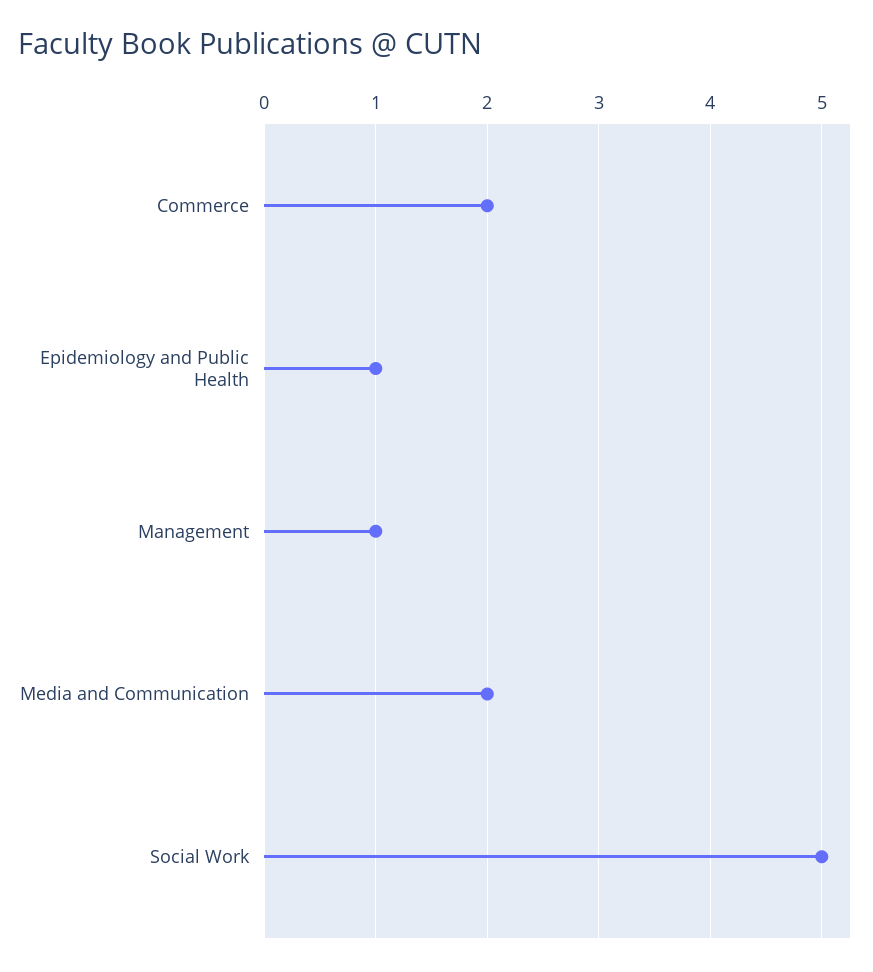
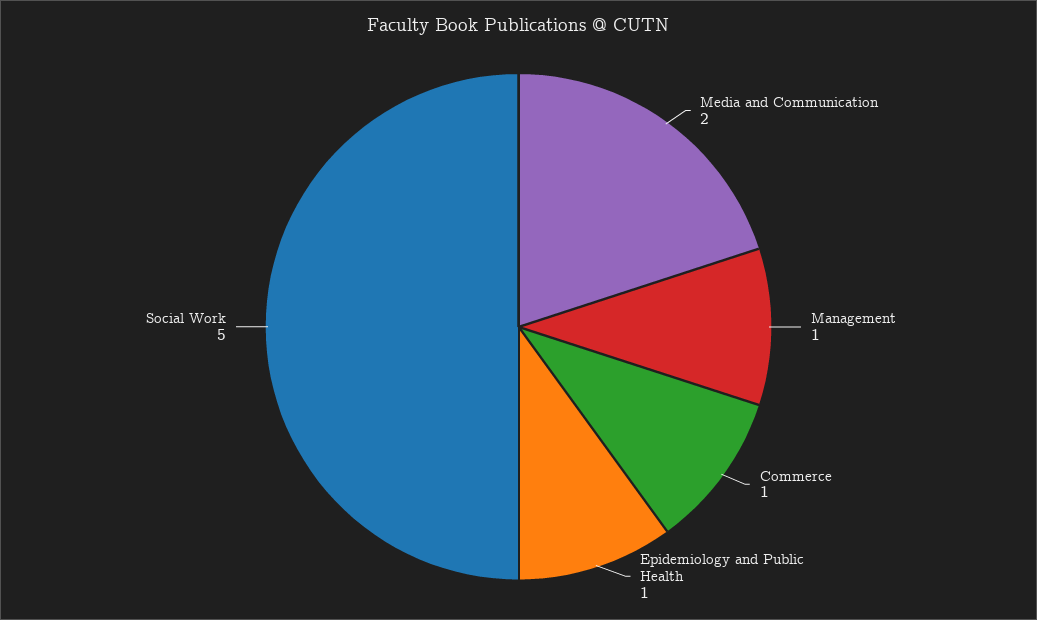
Commerce: 2 -> 1

